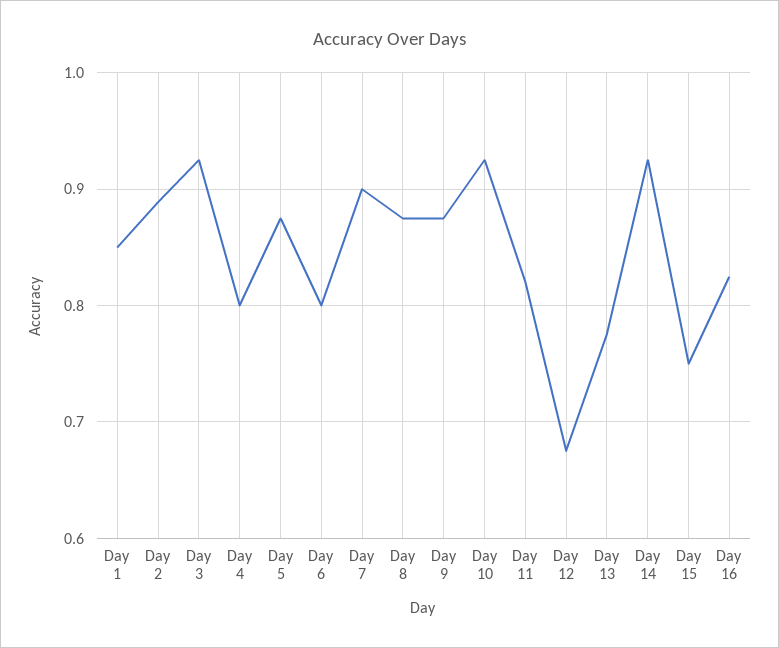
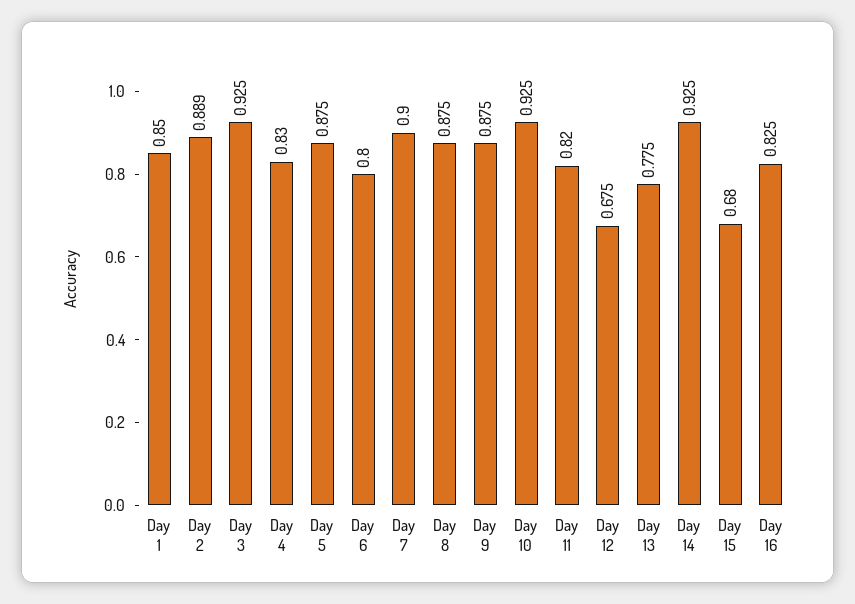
Day 4: 0.8 -> 0.83
Day 15: 0.75 -> 0.68

